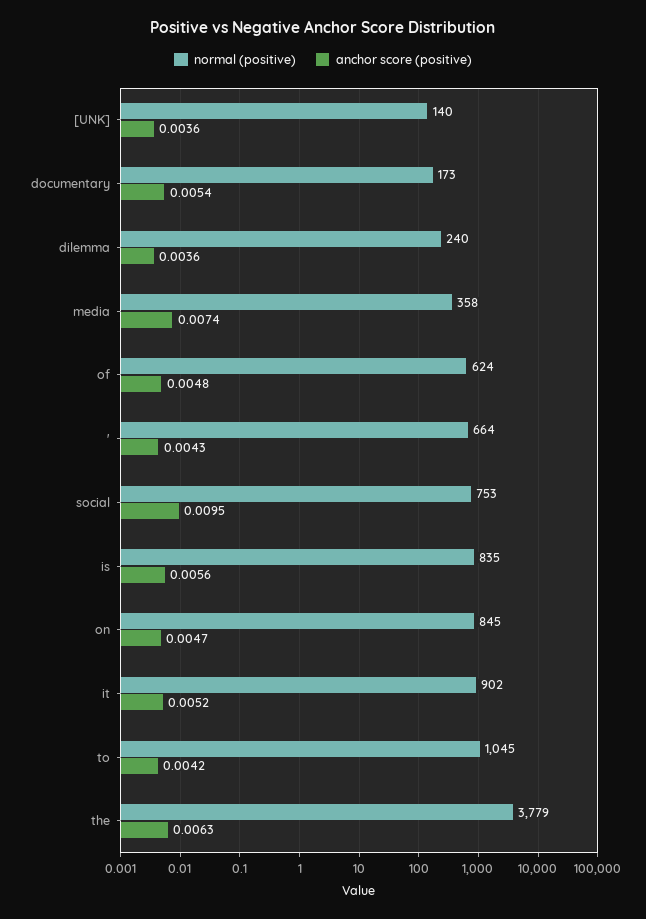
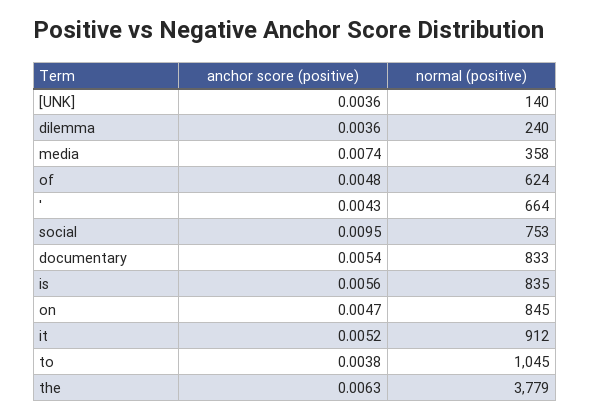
normal (positive), documentary: 173 -> 833
normal (positive), it: 902 -> 912
anchor score (positive), to: 0.0042 -> 0.0038

